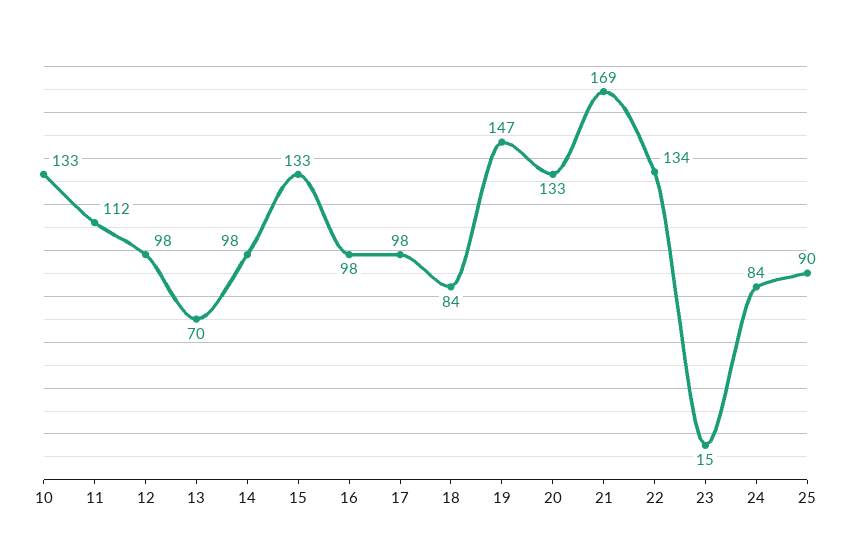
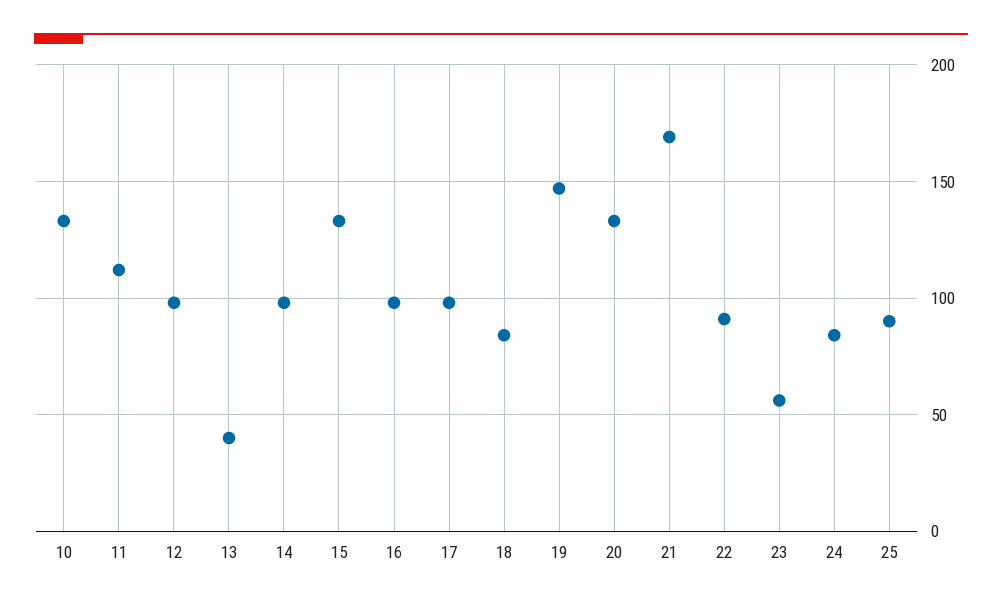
13: 70 -> 40
22: 134 -> 90
23: 15 -> 55

